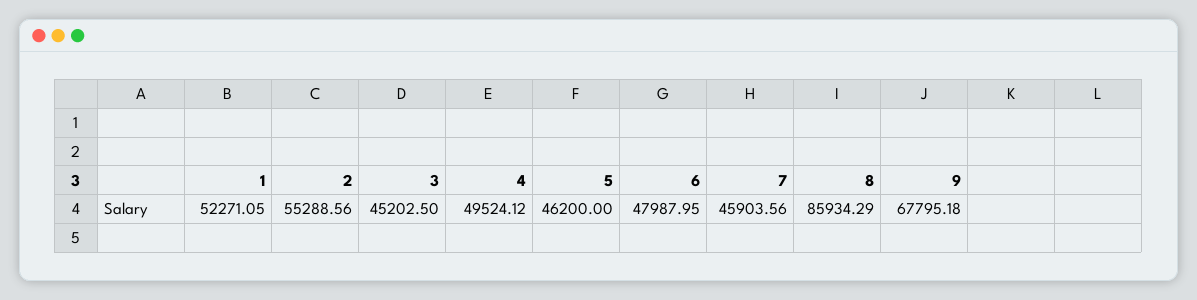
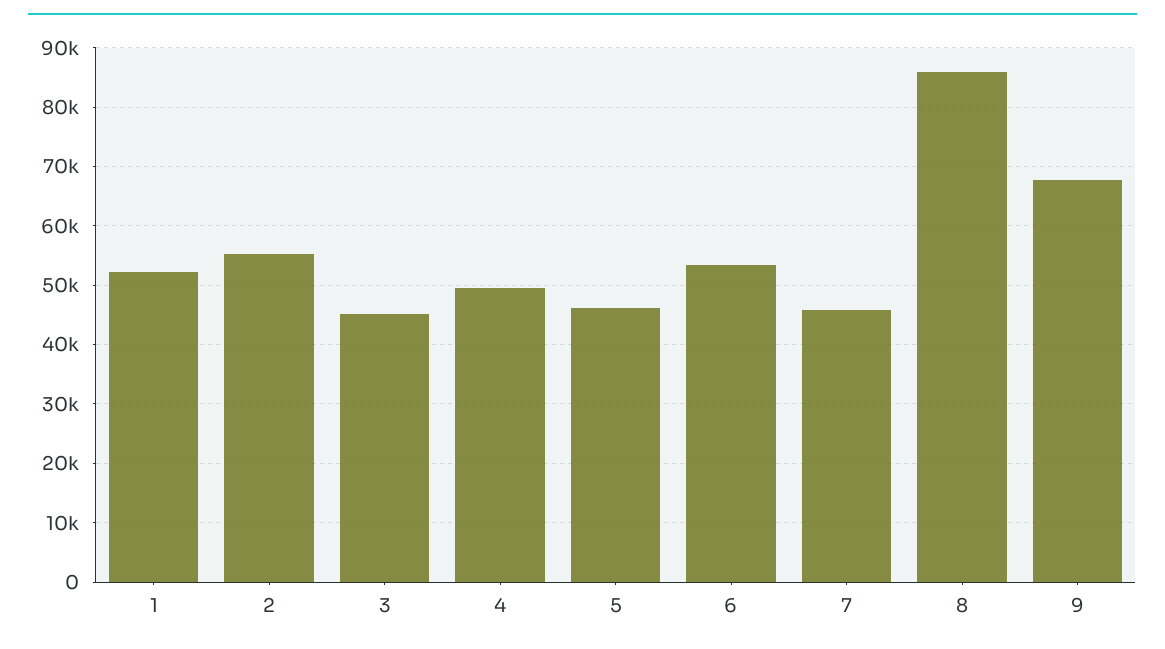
6: 47987.95 -> 54000

